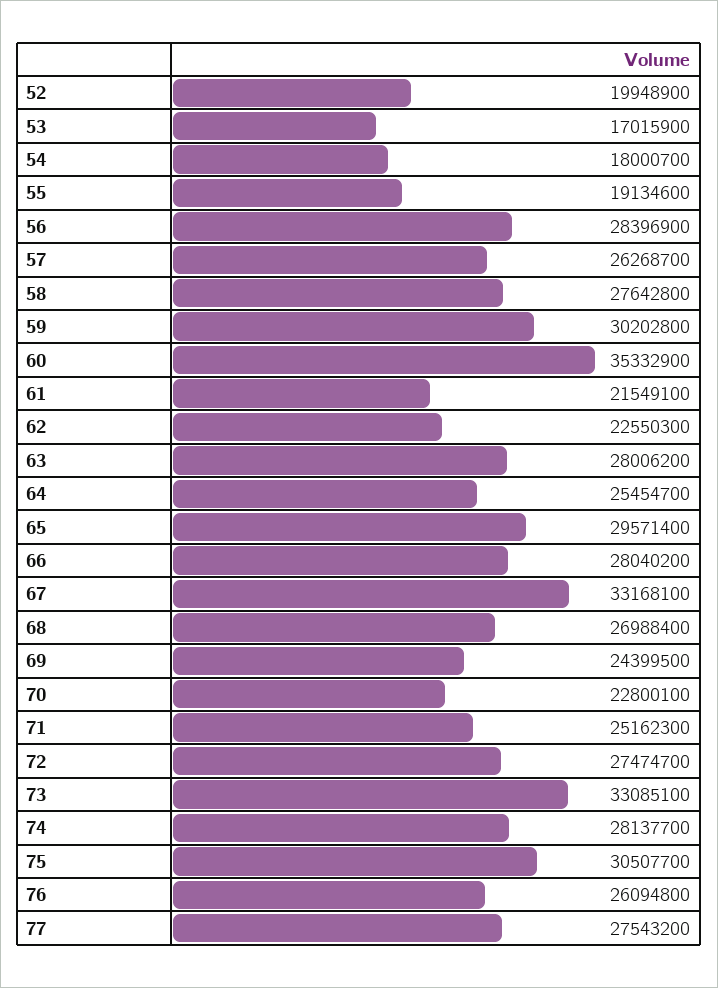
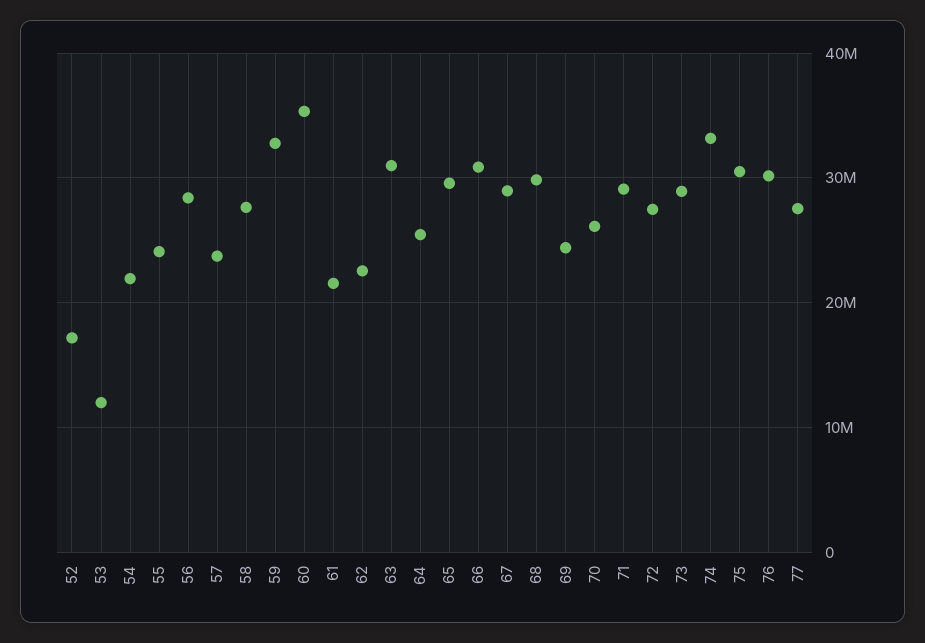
52: 19948900 -> 17000000
53: 17015900 -> 12000000
54: 18000700 -> 22000000
55: 19134600 -> 24000000
57: 26268700 -> 24000000
59: 30202800 -> 33000000
63: 28006200 -> 31000000
66: 28040200 -> 31000000
67: 33168100 -> 29000000
68: 26988400 -> 30000000
70: 22800100 -> 26000000
71: 25162300 -> 29000000
73: 33085100 -> 29000000
74: 28137700 -> 33000000
76: 26094800 -> 30000000

